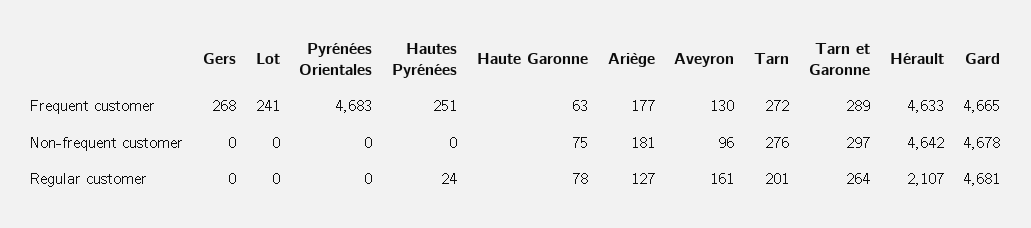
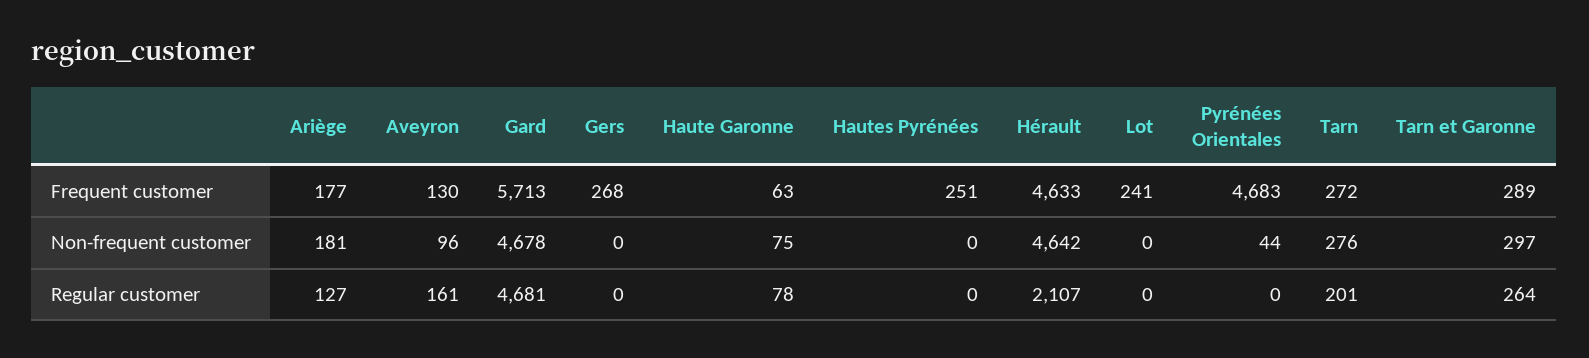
Gard, Frequent customer: 4665 -> 5713
Pyrénées Orientales, Non-frequent customer: 0 -> 44
Hautes Pyrénées, Regular customer: 24 -> 0

